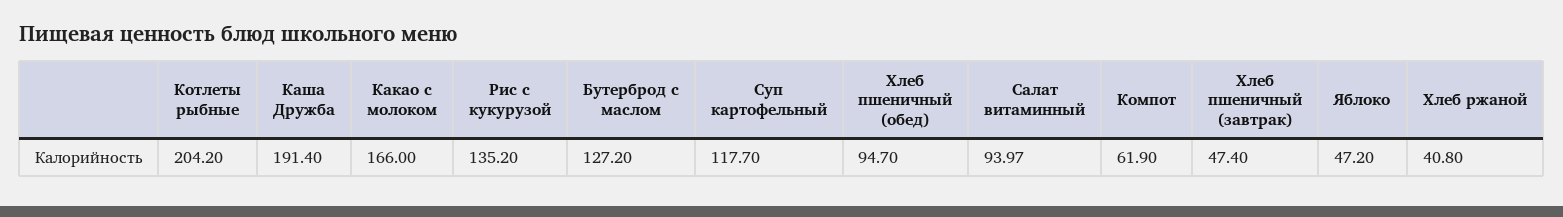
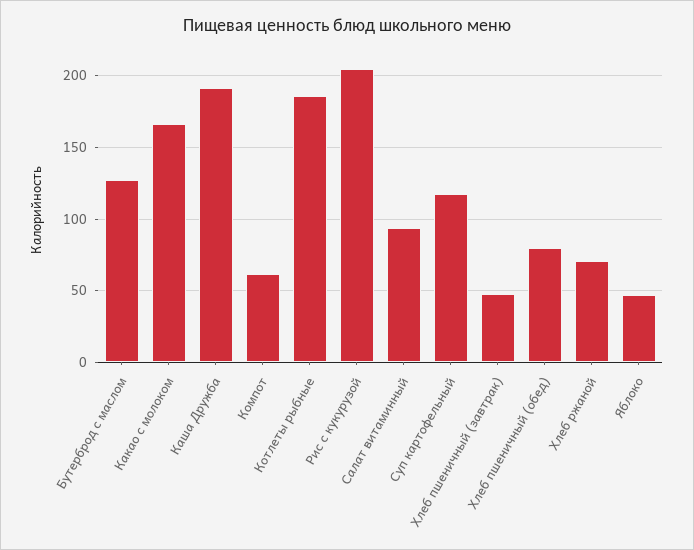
Котлеты рыбные: 204.2 -> 185
Рис с кукурузой: 135.2 -> 205
Хлеб пшеничный (обед): 94.7 -> 80
Хлеб ржаной: 40.8 -> 70

